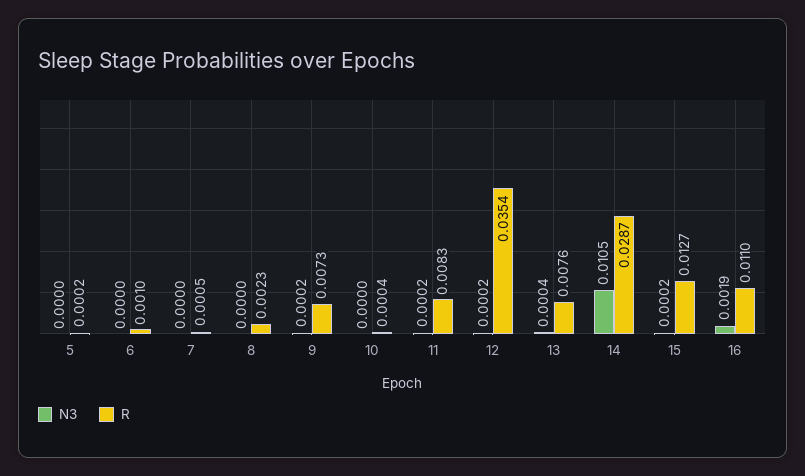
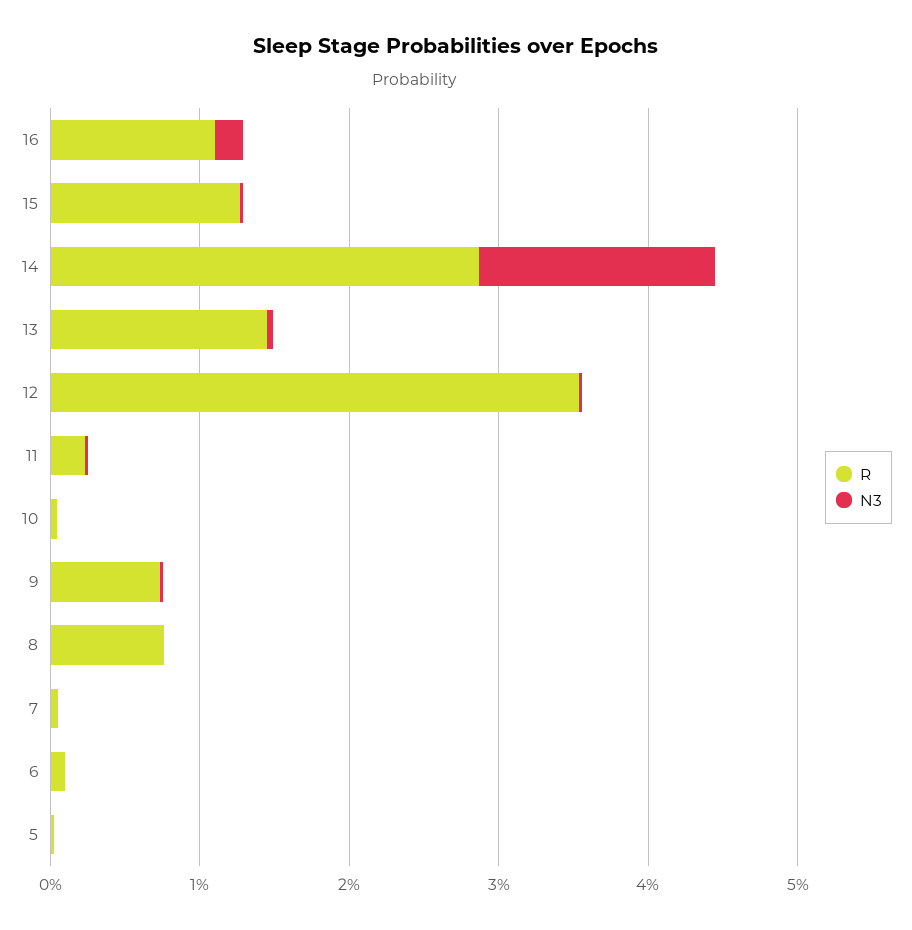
R, 8: 0.0023 -> 0.008
R, 11: 0.0083 -> 0.002
R, 13: 0.0076 -> 0.014
N3, 14: 0.0105 -> 0.016

